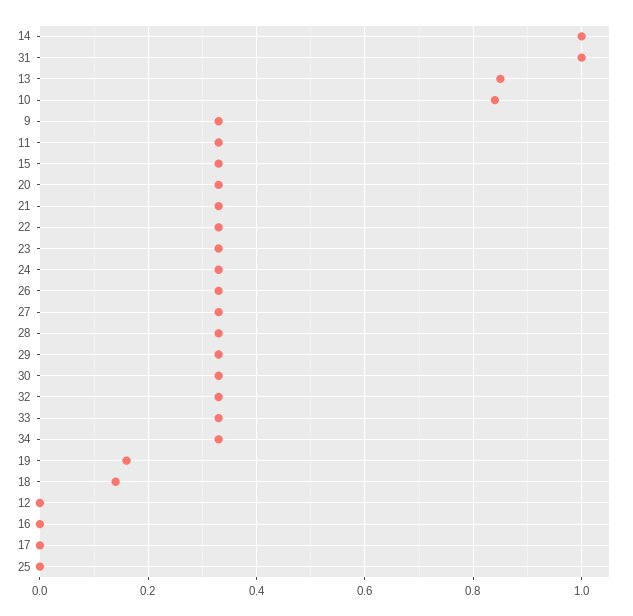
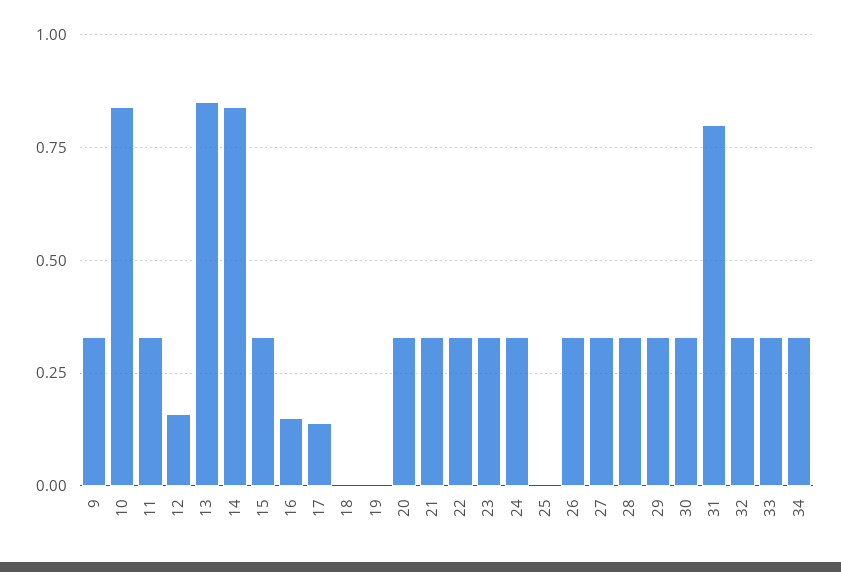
14: 1 -> 0.85
31: 1 -> 0.8
19: 0.15 -> 0
18: 0.15 -> 0
12: 0 -> 0.15
16: 0 -> 0.15
17: 0 -> 0.15

